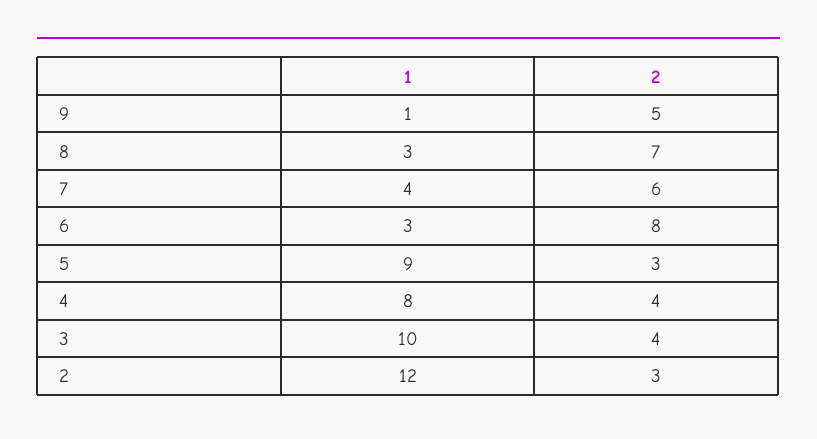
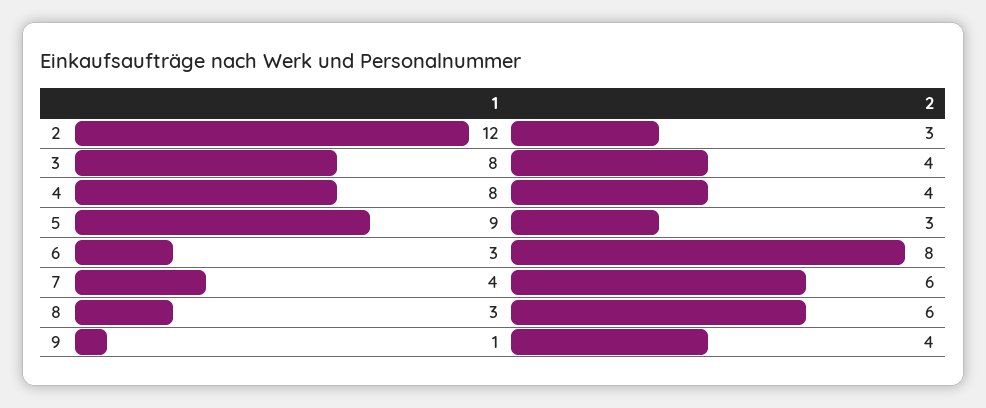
2, 9: 5 -> 4
2, 8: 7 -> 6
1, 3: 10 -> 8

